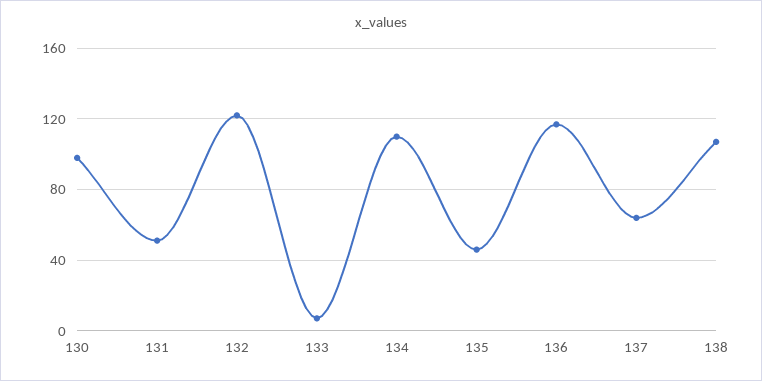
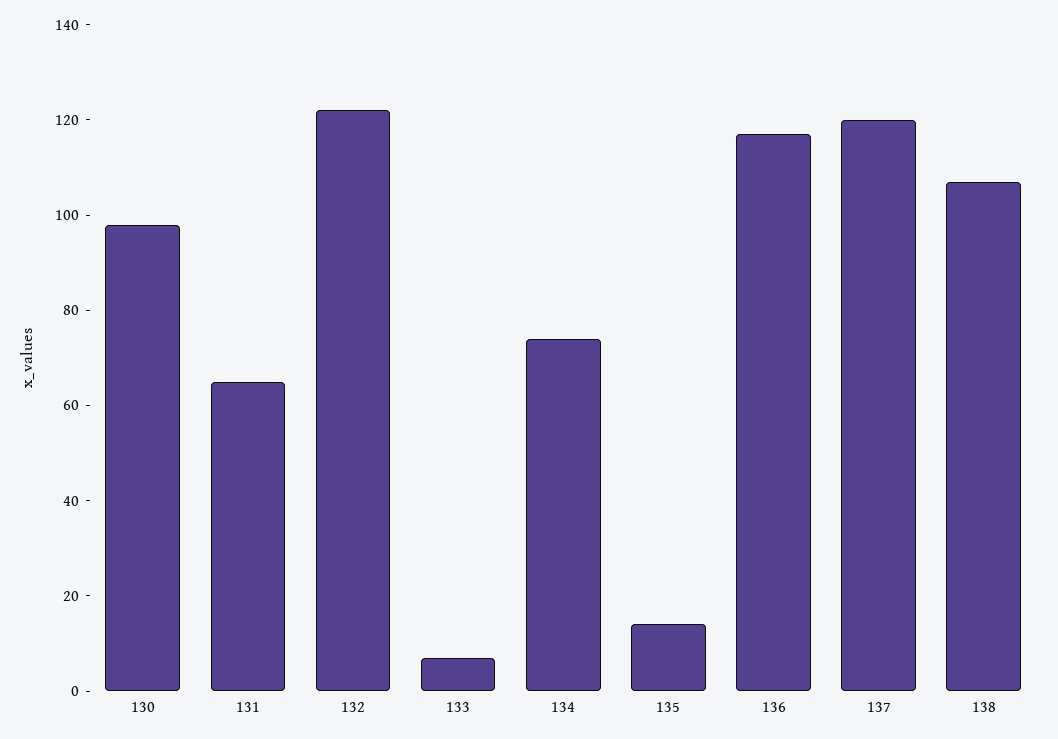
131: 50 -> 65
134: 110 -> 75
135: 45 -> 15
137: 65 -> 120

